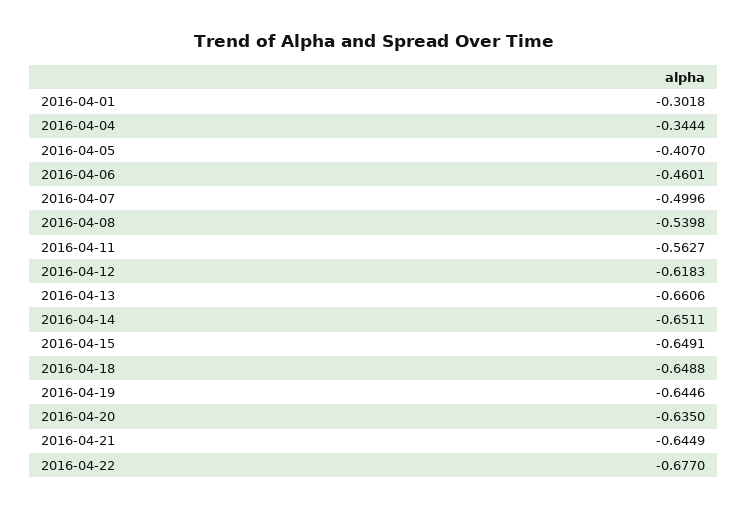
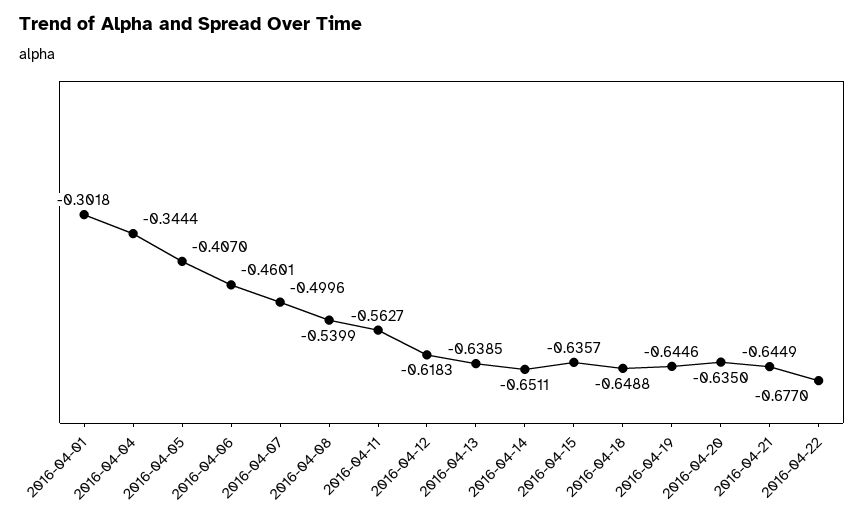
2016-04-08: -0.5398 -> -0.5399
2016-04-13: -0.6606 -> -0.6385
2016-04-15: -0.6491 -> -0.6357

